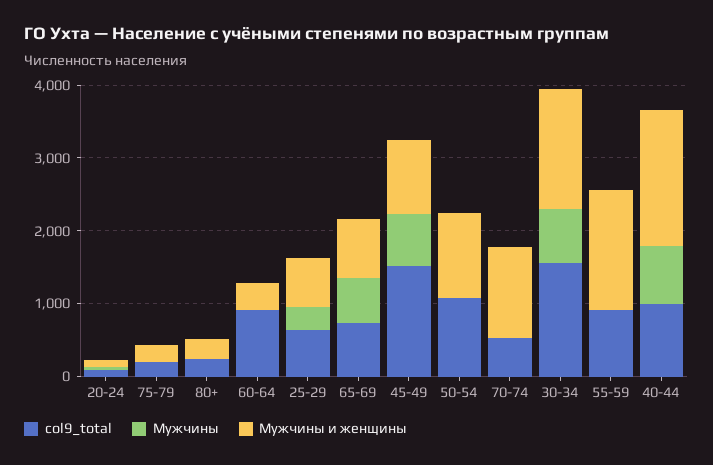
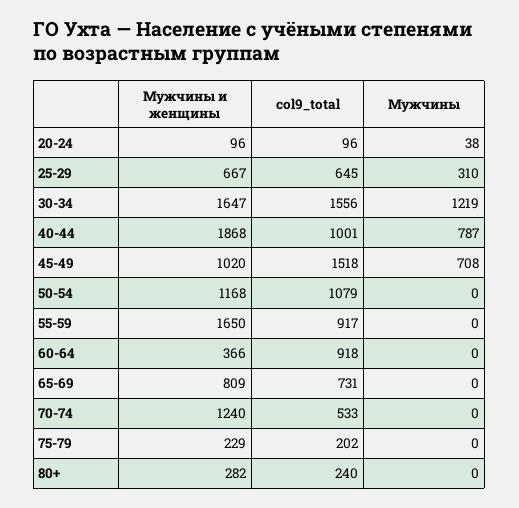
Мужчины, 65-69: 600 -> 0
Мужчины, 30-34: 800 -> 1219

